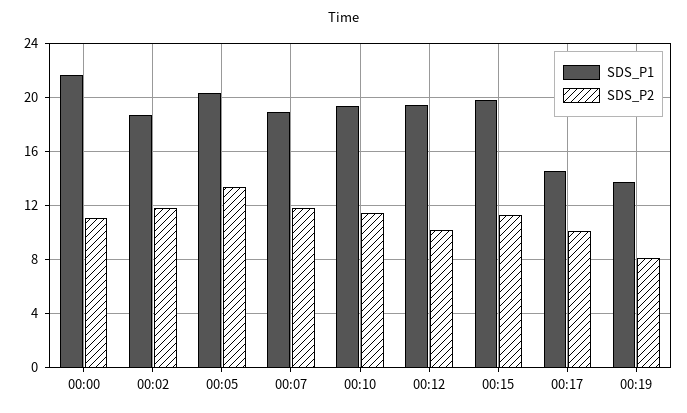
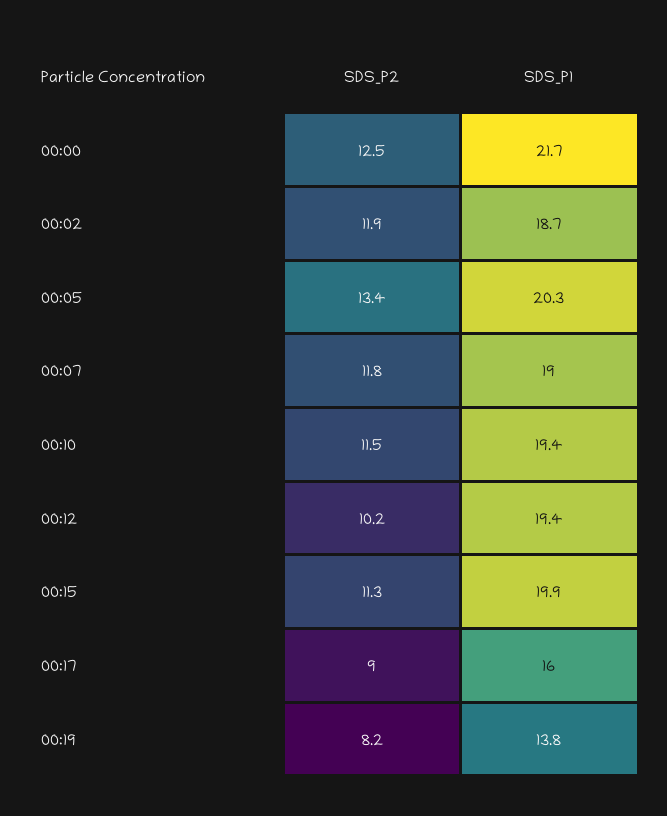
SDS_P2, 00:00: 11 -> 12.5
SDS_P1, 00:17: 14.5 -> 16
SDS_P2, 00:17: 10 -> 9

